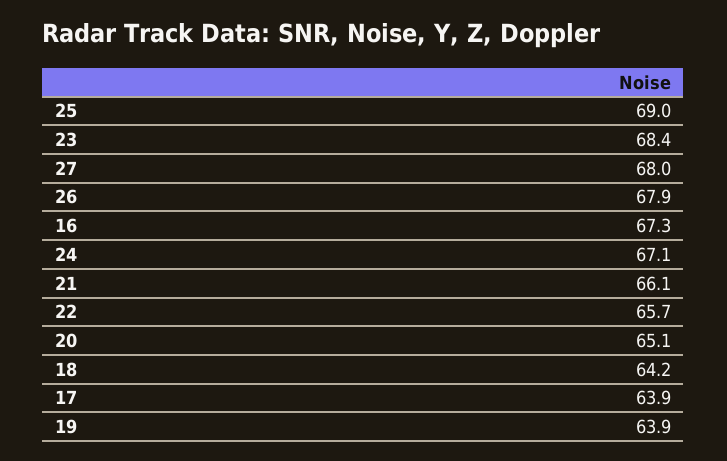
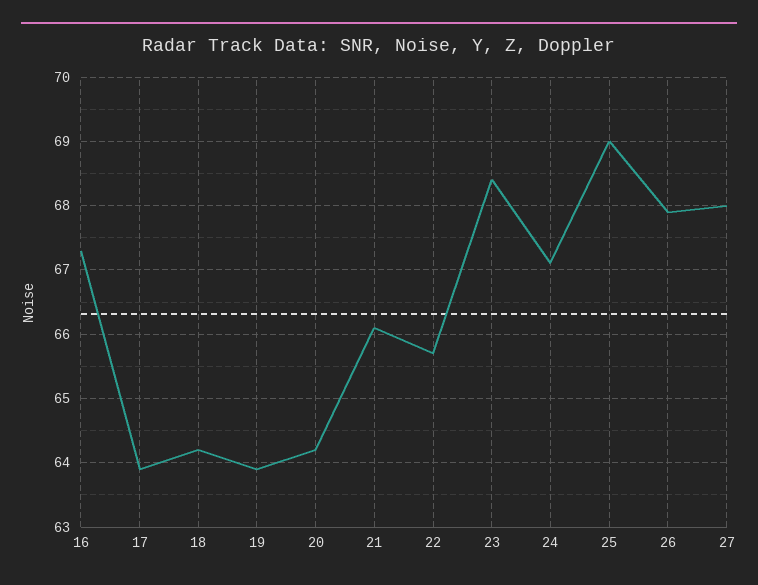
20: 65.1 -> 64.2

